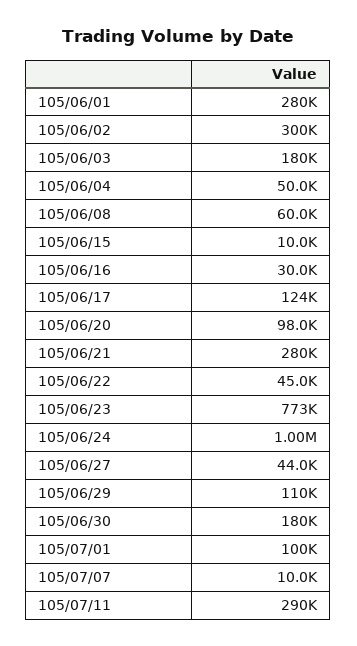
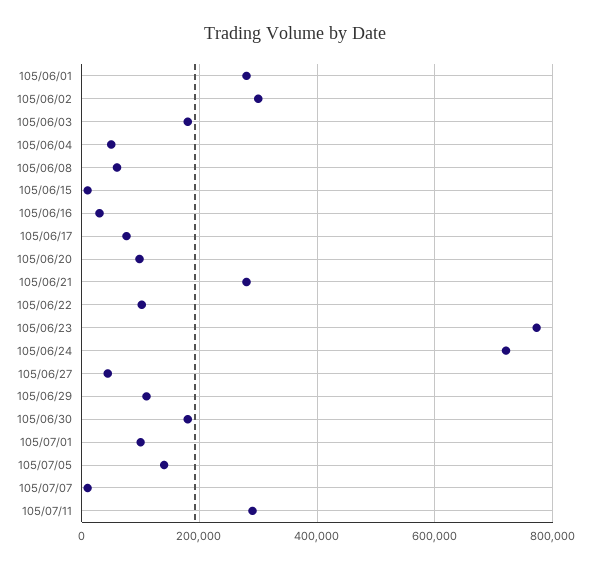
105/06/17: 124000 -> 80000
105/06/22: 45000 -> 100000
105/06/24: 1000000 -> 720000
105/07/05: none -> 140000

